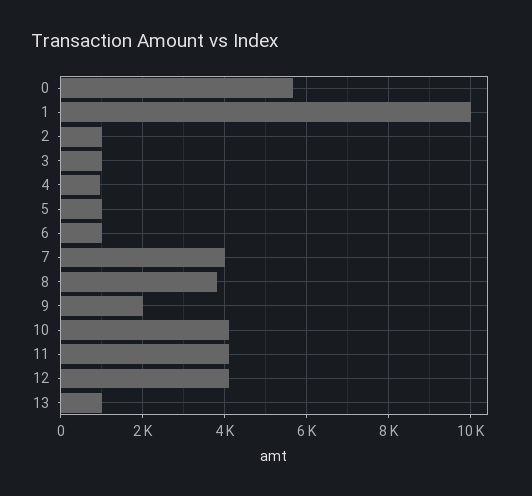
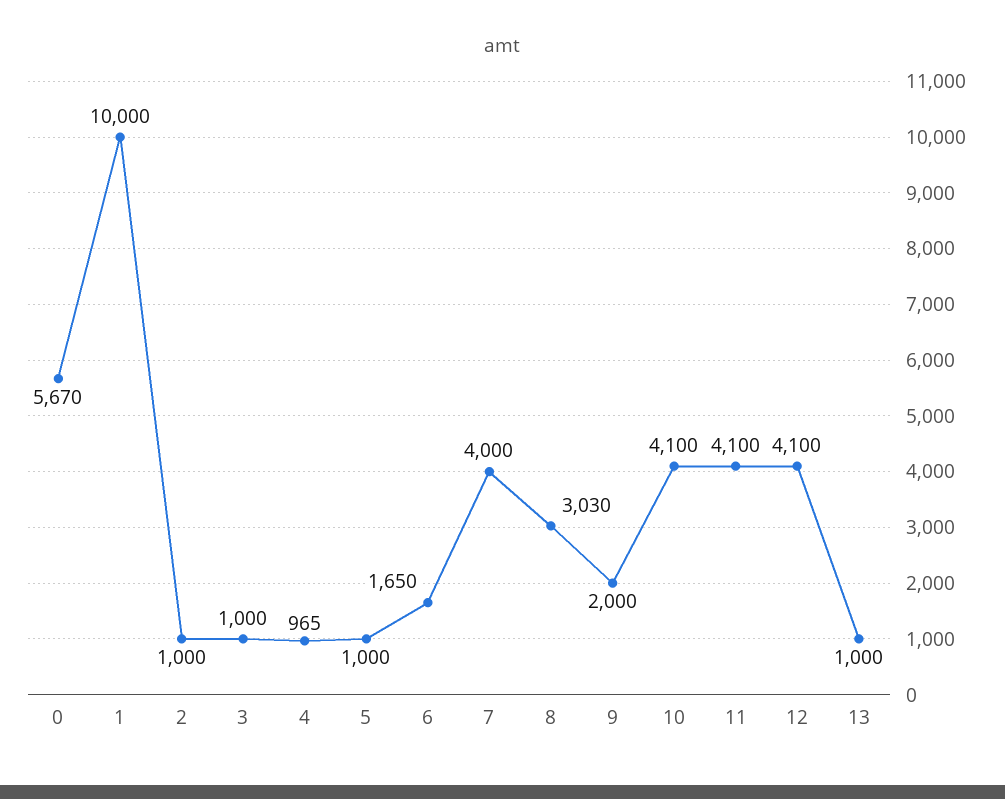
6: 1000 -> 1650
8: 3800 -> 3030

